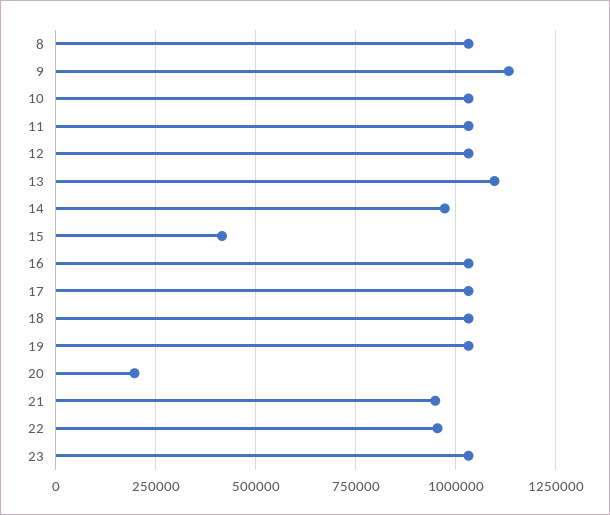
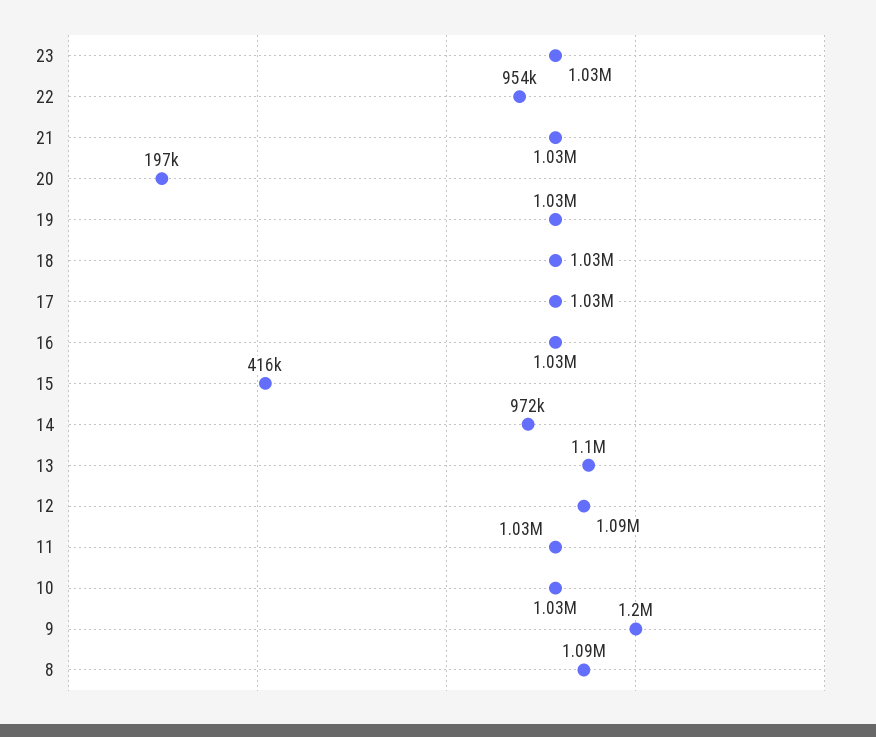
8: 1025000 -> 1090000
9: 1125000 -> 1200000
12: 1025000 -> 1090000
21: 950000 -> 1030000

